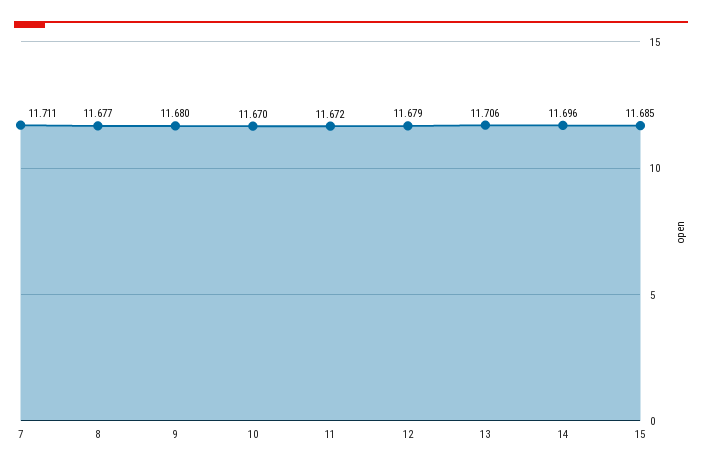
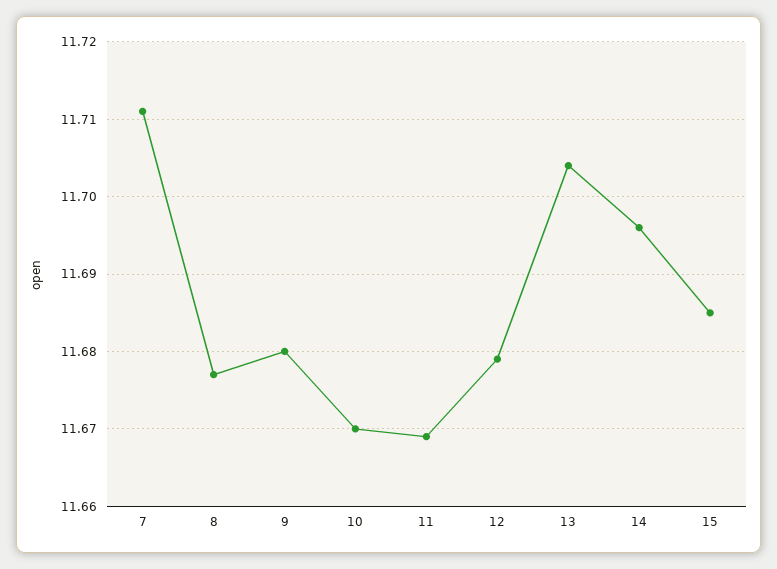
11: 11.672 -> 11.669
13: 11.706 -> 11.704

